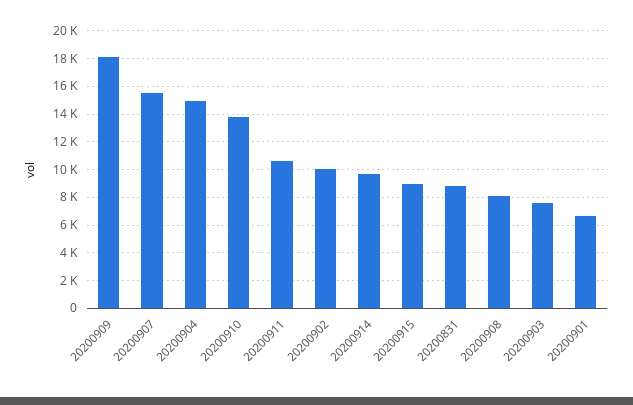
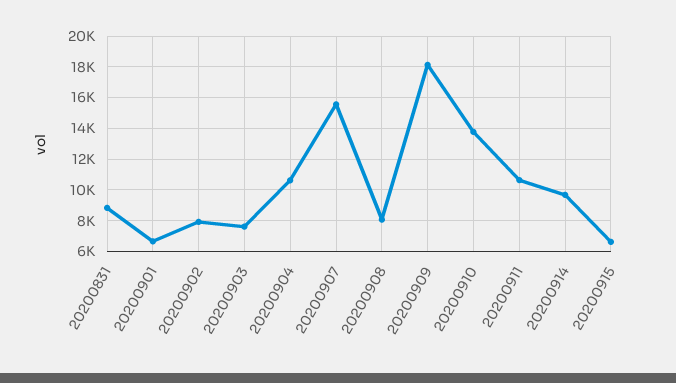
20200904: 15000 -> 10500
20200902: 10000 -> 8000
20200915: 9000 -> 6500

